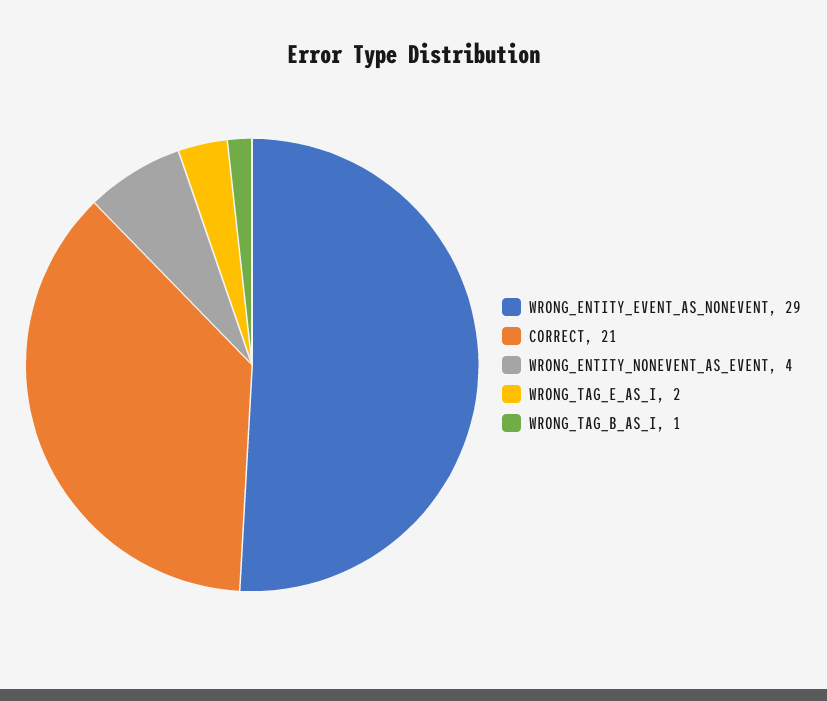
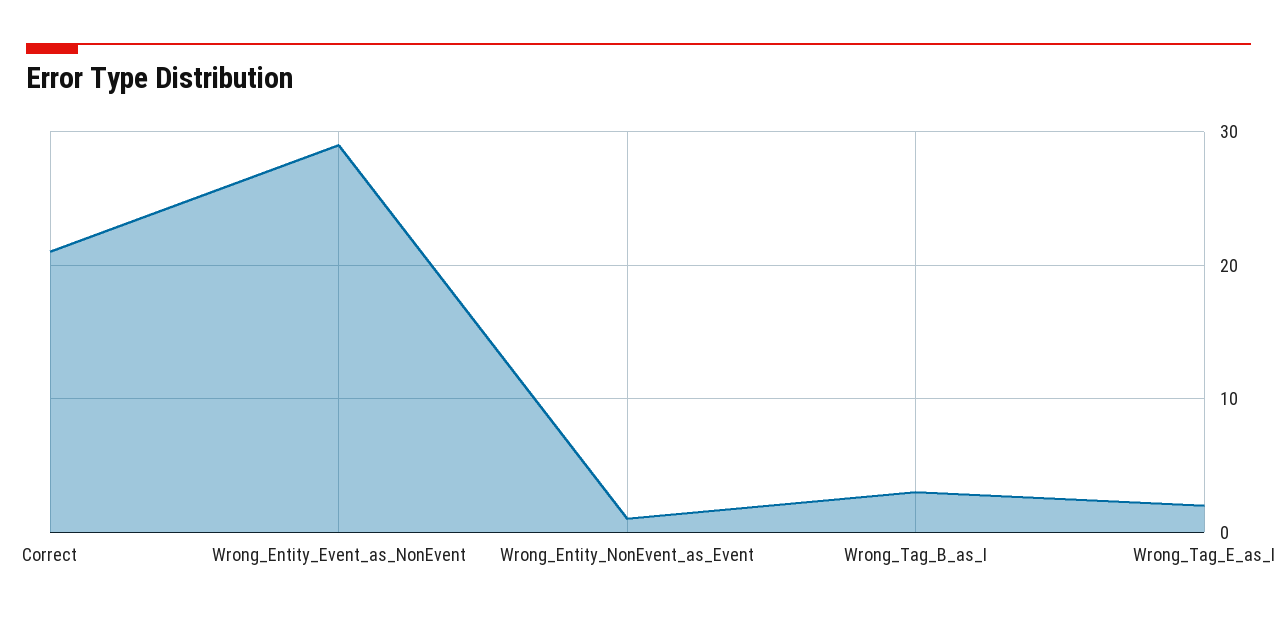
WRONG_ENTITY_NONEVENT_AS_EVENT: 4 -> 1
WRONG_TAG_B_AS_I: 1 -> 3

